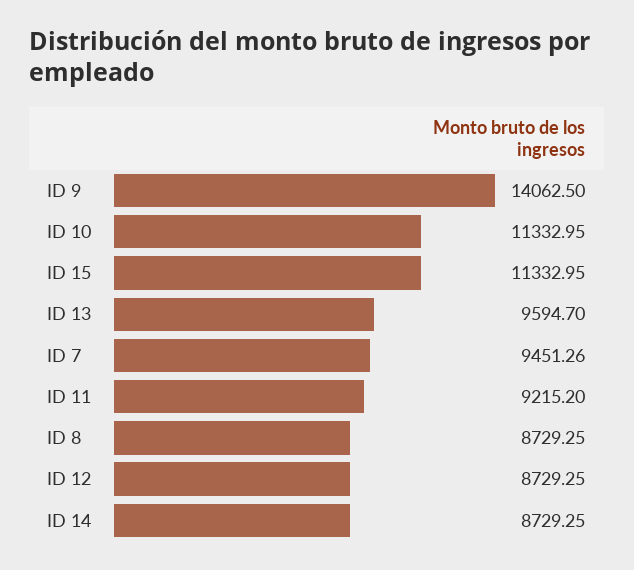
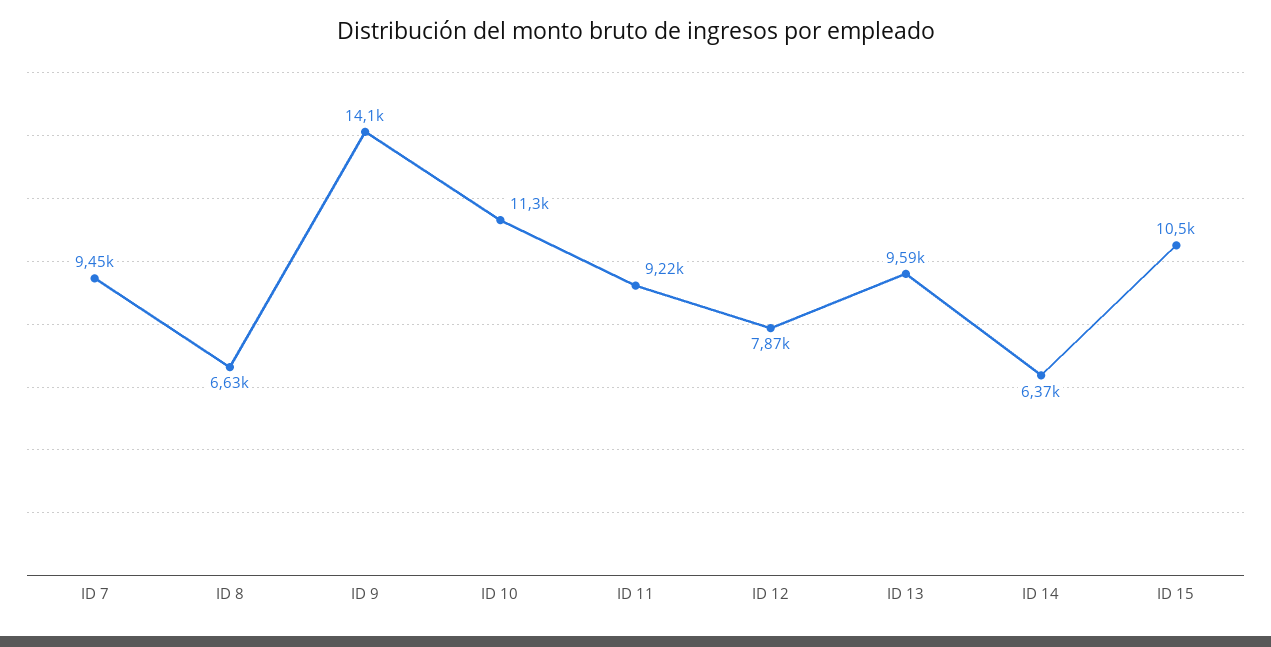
ID 15: 11332.95 -> 10500
ID 8: 8729.25 -> 6630
ID 12: 8729.25 -> 7870
ID 14: 8729.25 -> 6370

